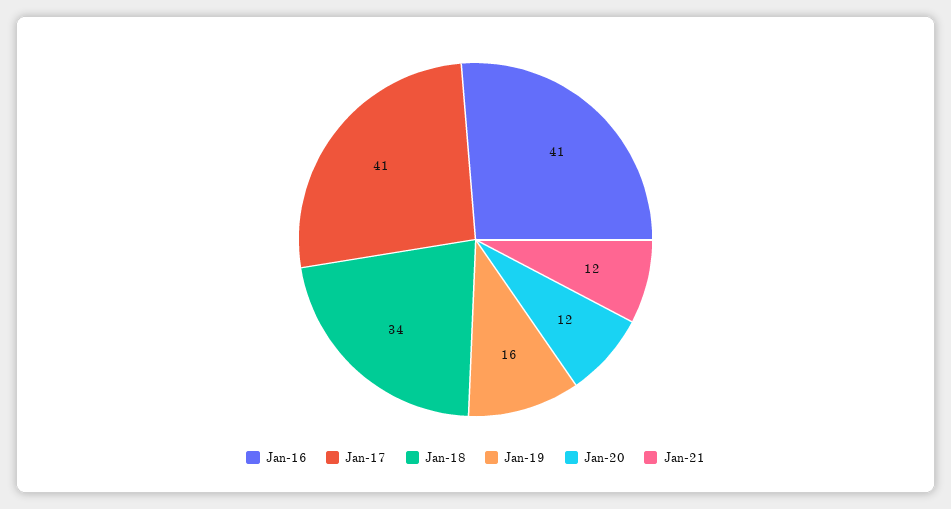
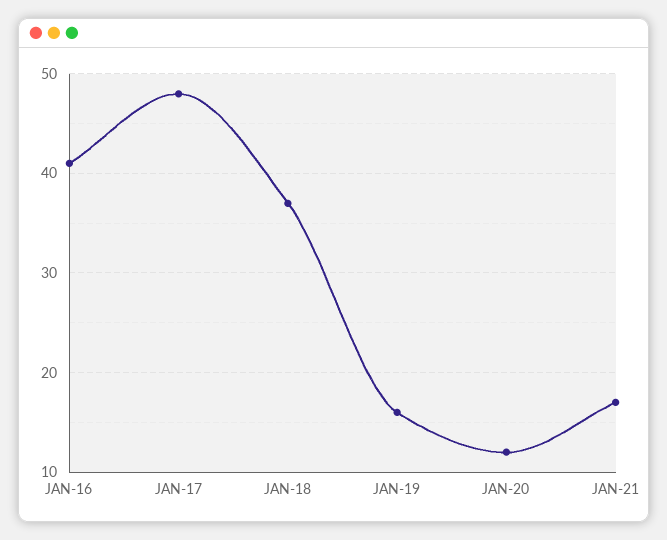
Jan-17: 41 -> 48
Jan-18: 34 -> 37
Jan-21: 12 -> 17

